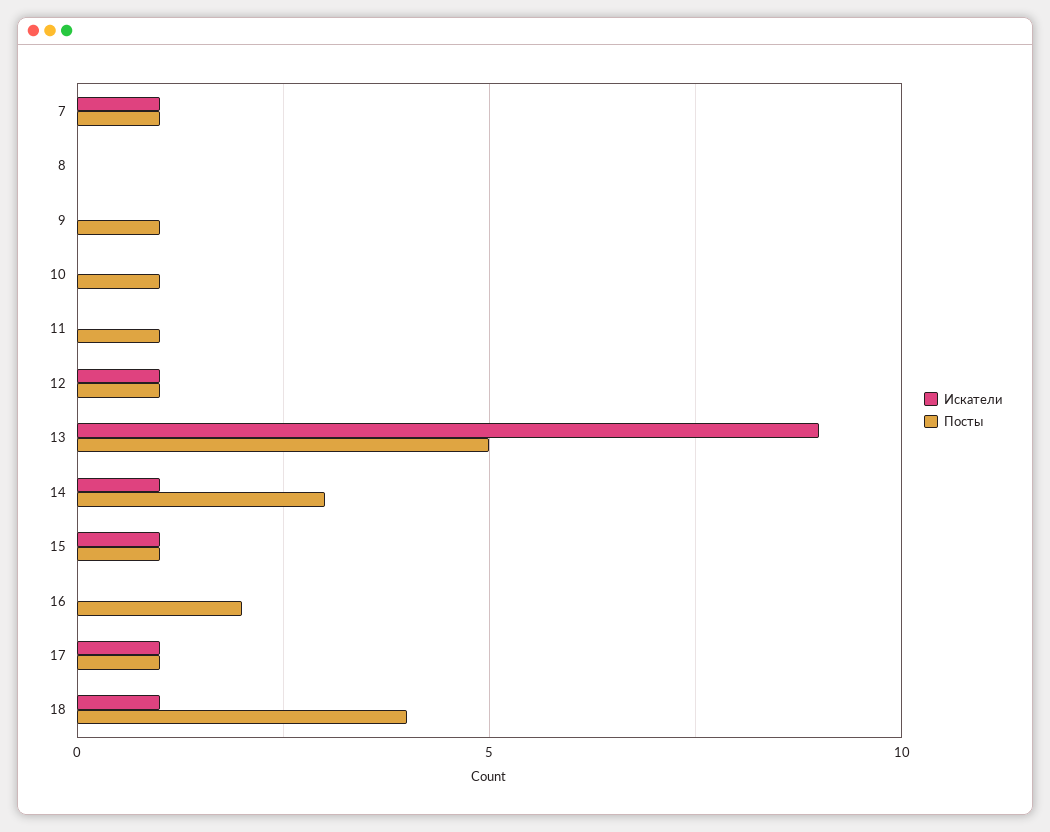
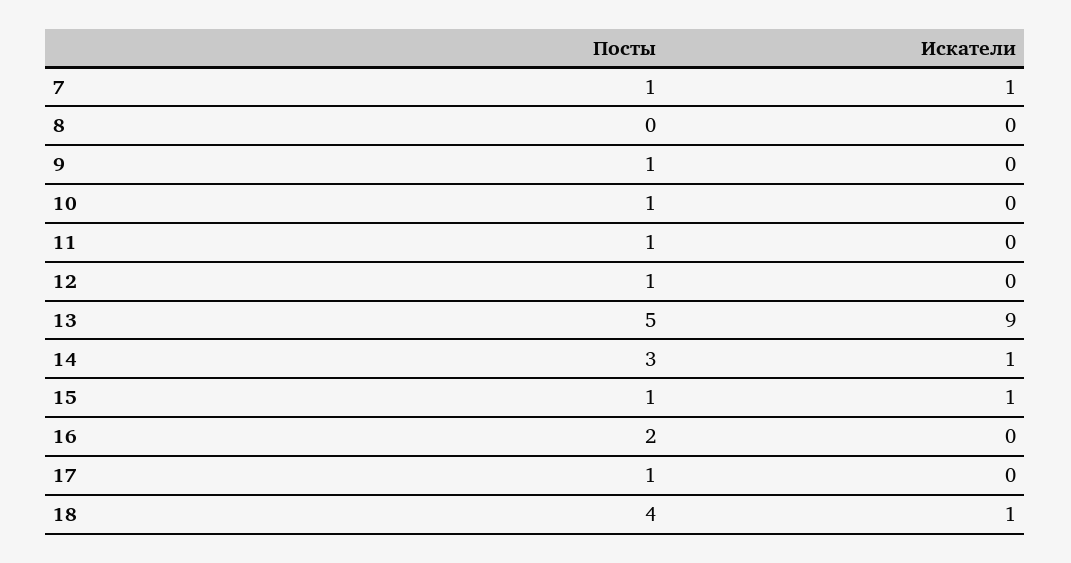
Искатели, 12: 1 -> 0
Искатели, 17: 1 -> 0

